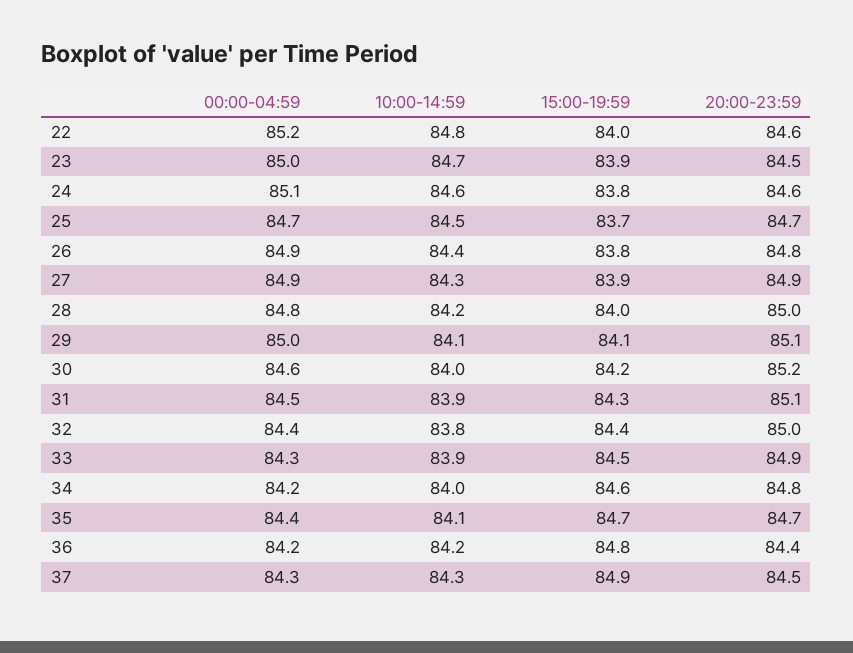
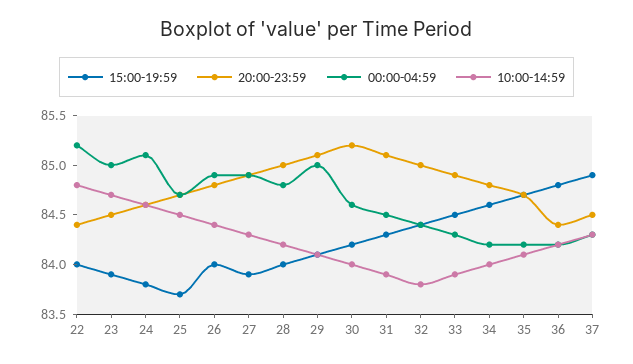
20:00-23:59, 22: 84.6 -> 84.4
15:00-19:59, 26: 83.8 -> 84
00:00-04:59, 35: 84.4 -> 84.2

